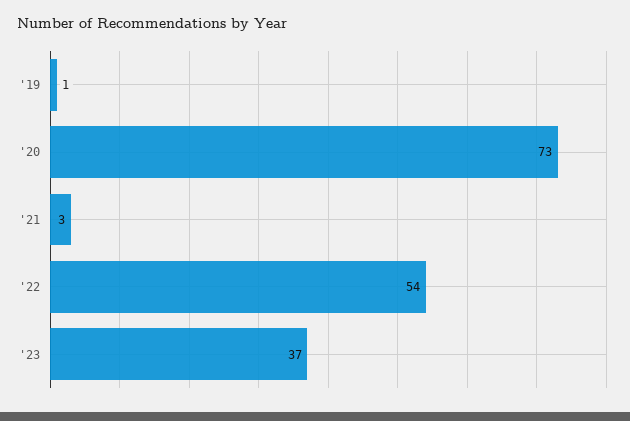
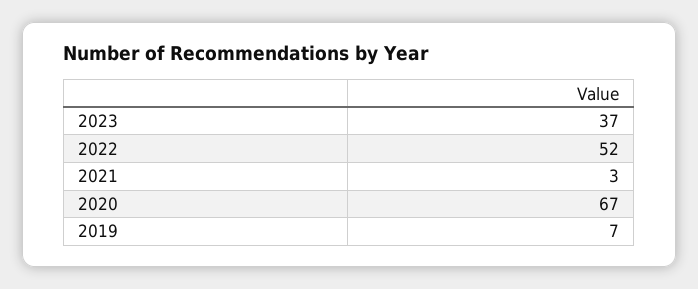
'19: 1 -> 7
'20: 73 -> 67
'22: 54 -> 52

